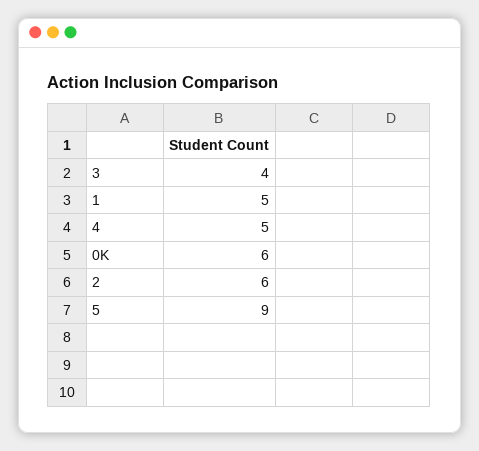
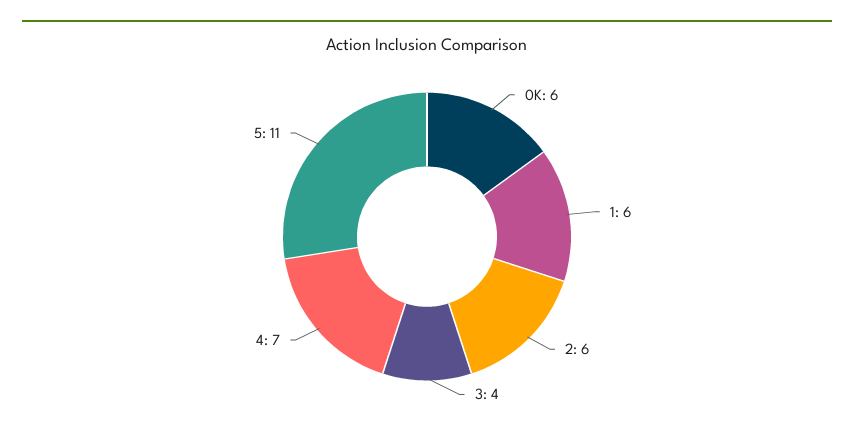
1: 5 -> 6
4: 5 -> 7
5: 9 -> 11

